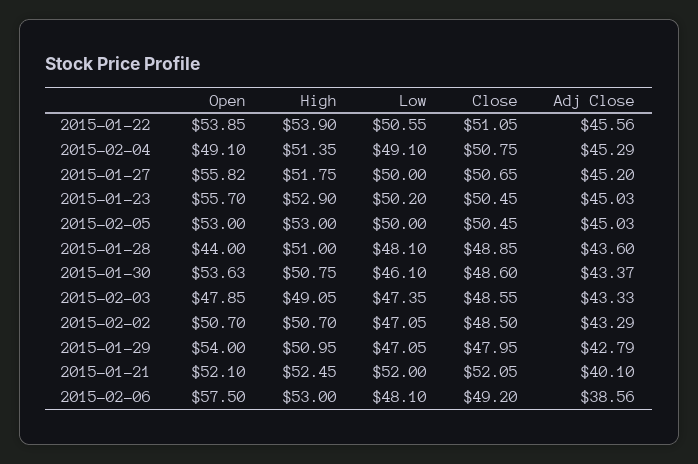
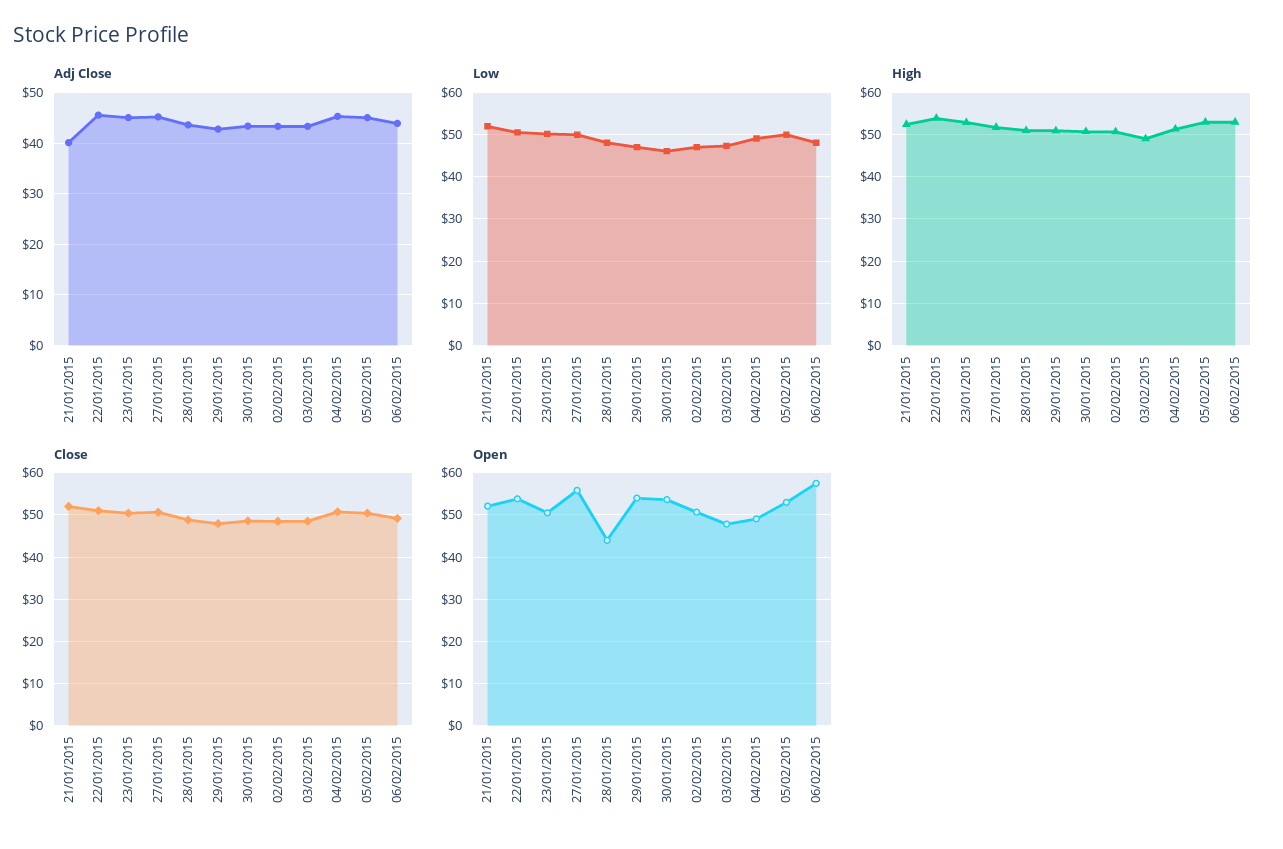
Open, 2015-01-23: 55.7 -> 50
Adj Close, 2015-02-06: 38.56 -> 44

